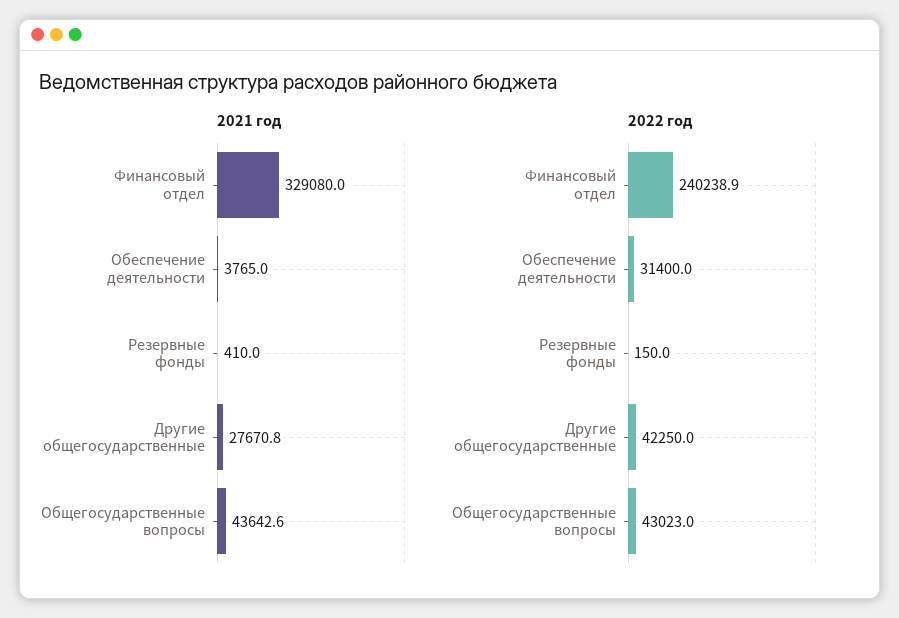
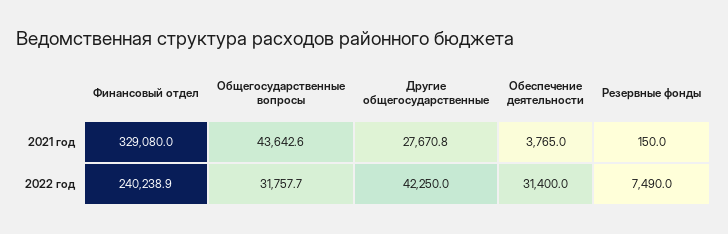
2021 год, Резервные фонды: 410 -> 150
2022 год, Резервные фонды: 150 -> 7490
2022 год, Общегосударственные вопросы: 43023 -> 31757.7

